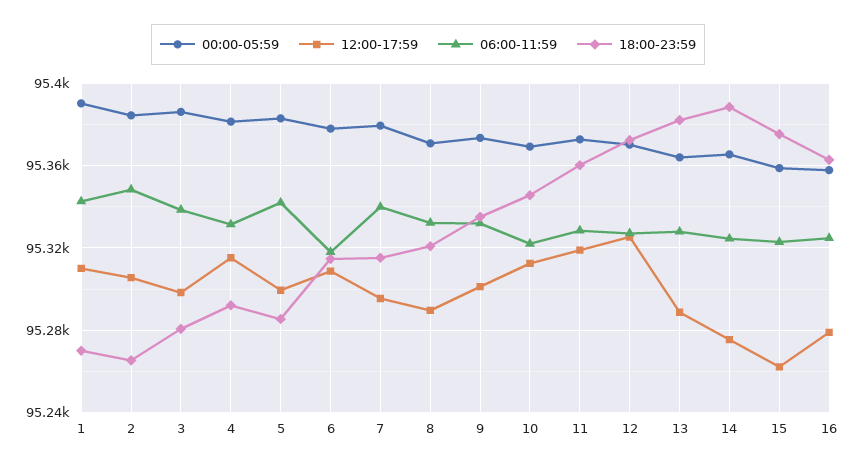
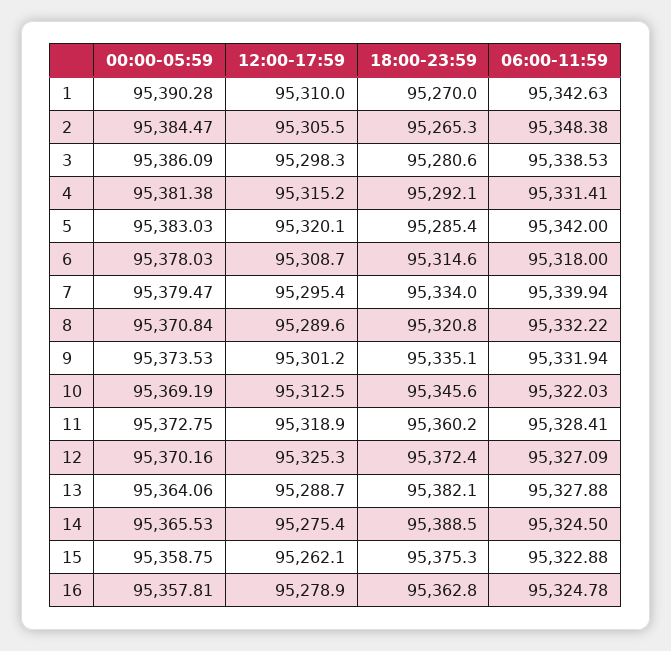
12:00-17:59, 5: 95300 -> 95320.1
18:00-23:59, 7: 95315 -> 95334

